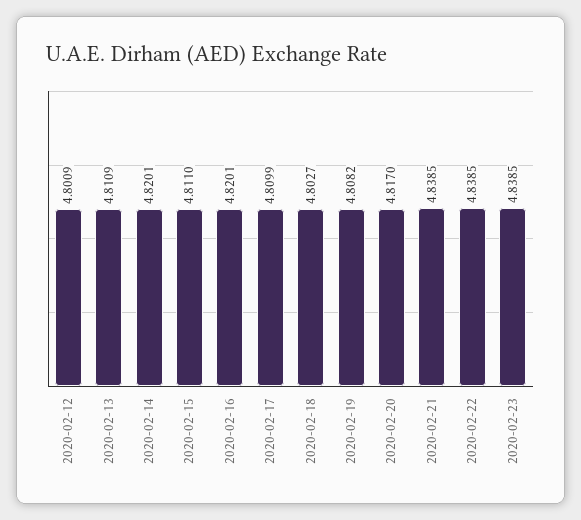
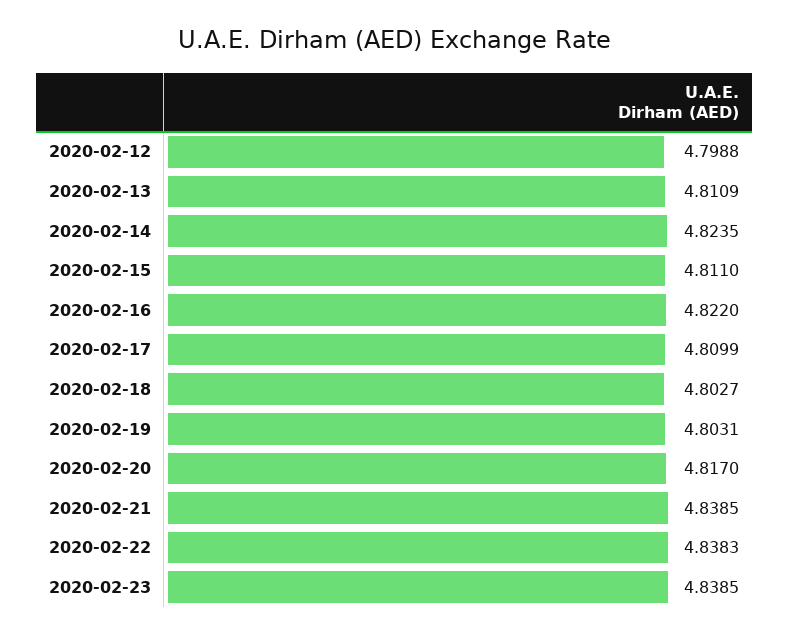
2020-02-12: 4.8009 -> 4.7988
2020-02-14: 4.8201 -> 4.8235
2020-02-16: 4.8201 -> 4.822
2020-02-19: 4.8082 -> 4.8031
2020-02-22: 4.8385 -> 4.8383

